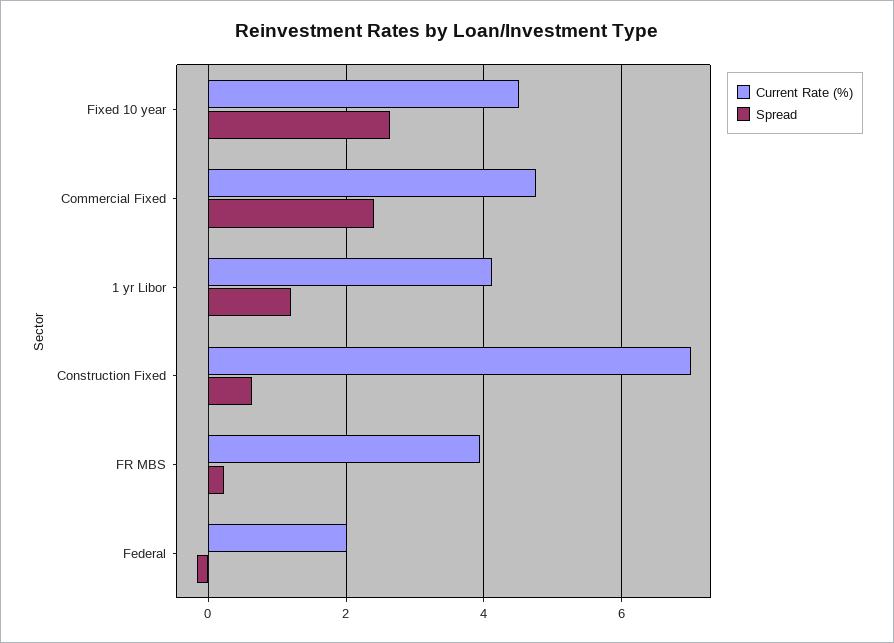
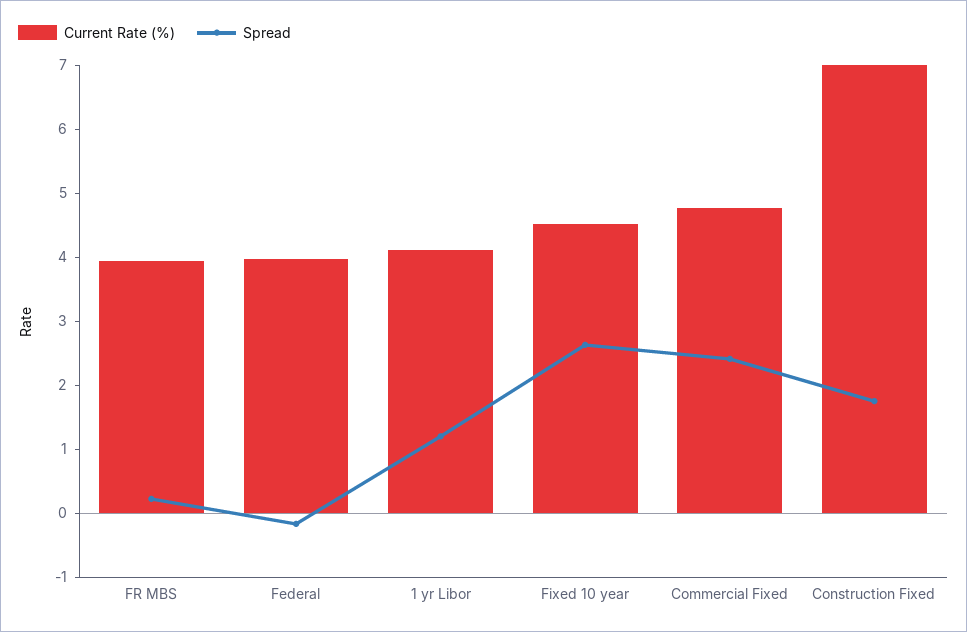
Spread, Construction Fixed: 0.6 -> 1.8
Current Rate (%), Federal: 2 -> 4

